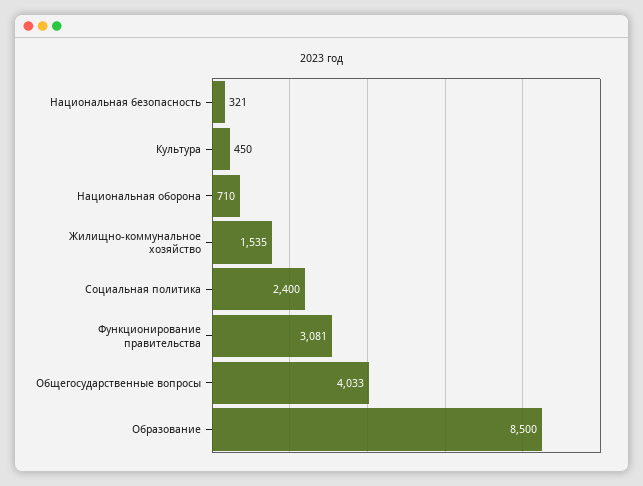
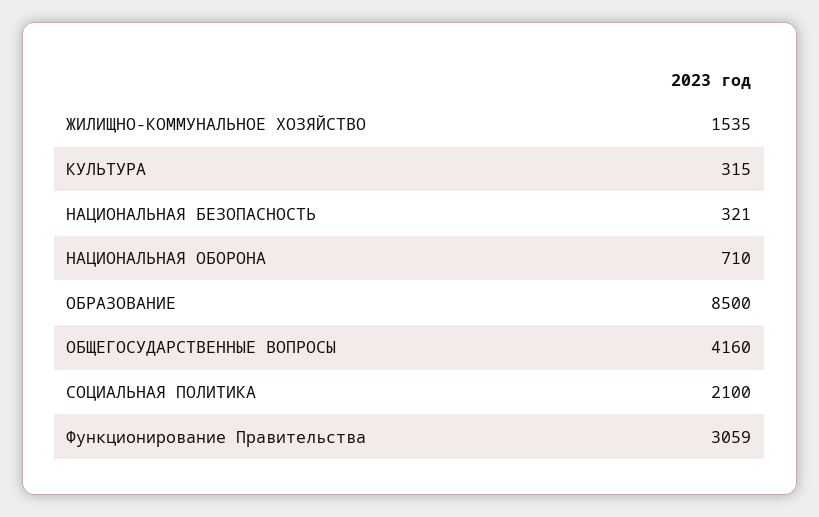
Культура: 450 -> 315
Социальная политика: 2400 -> 2100
Функционирование правительства: 3081 -> 3059
Общегосударственные вопросы: 4033 -> 4160

